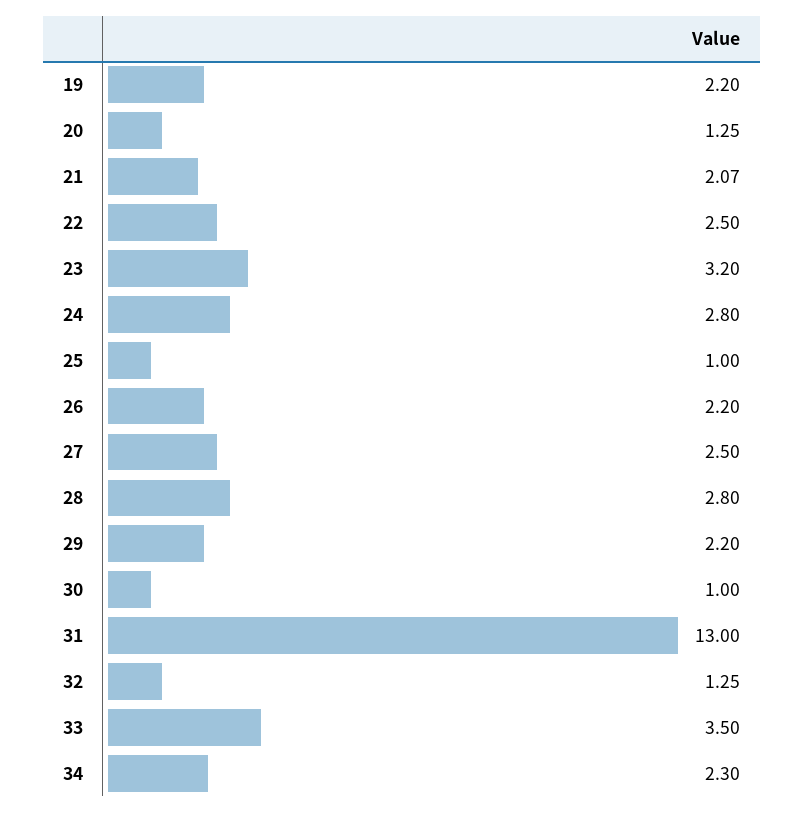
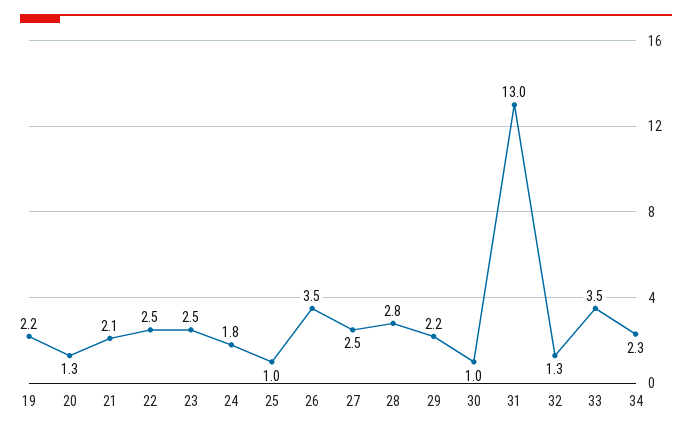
23: 3.2 -> 2.5
24: 2.8 -> 1.8
26: 2.2 -> 3.5

